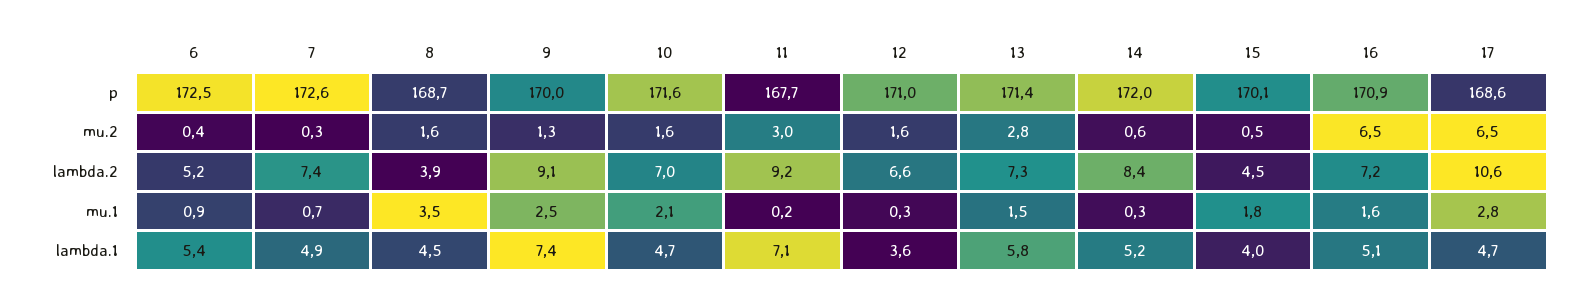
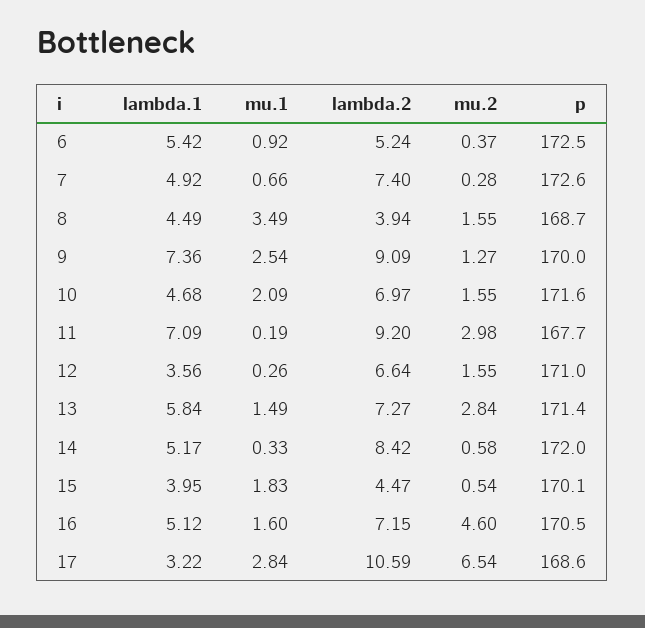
16, p: 170.9 -> 170.5
16, mu.2: 6.5 -> 4.6
17, lambda.1: 4.7 -> 3.22

